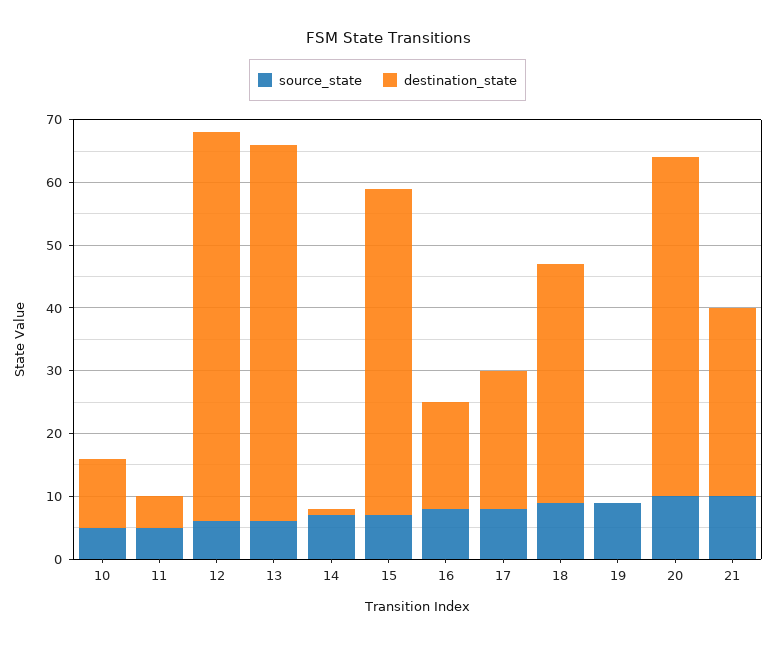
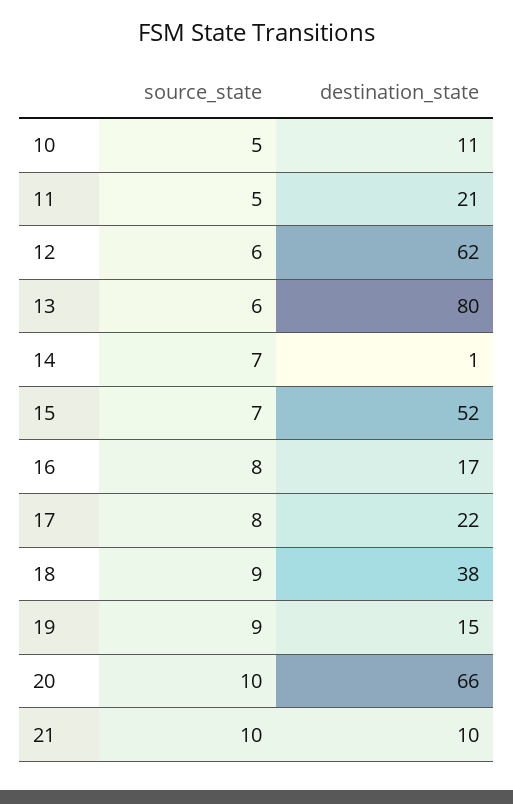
destination_state, 11: 5 -> 21
destination_state, 13: 60 -> 80
destination_state, 19: 0 -> 15
destination_state, 20: 55 -> 66
destination_state, 21: 30 -> 10

